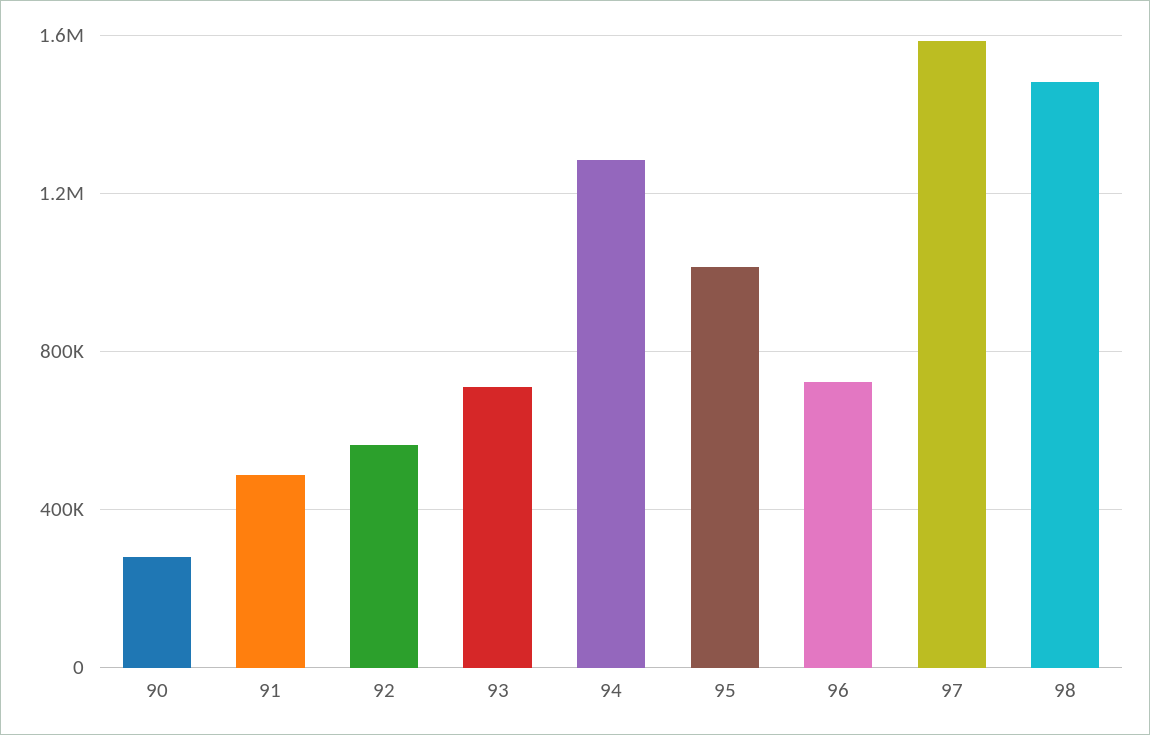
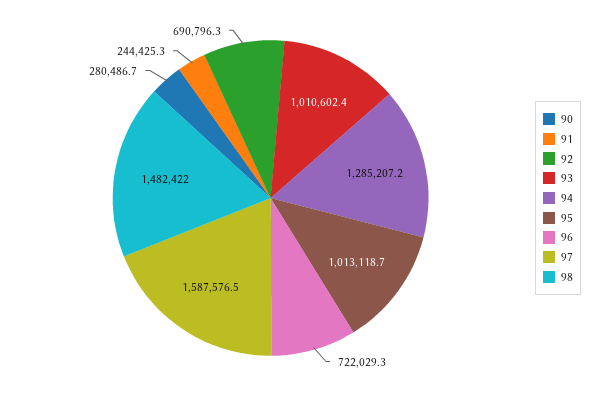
91: 500000 -> 244425.3
92: 550000 -> 690796.3
93: 700000 -> 1010602.4

